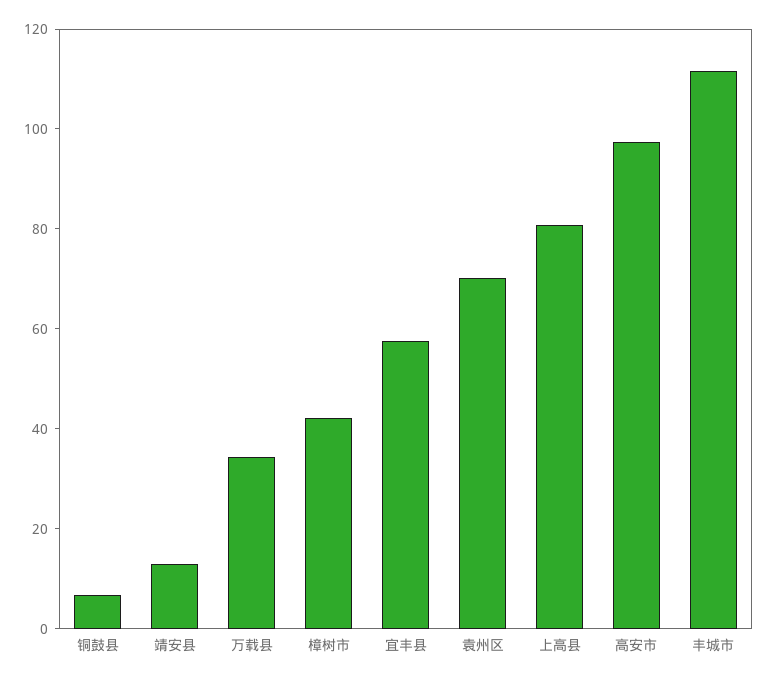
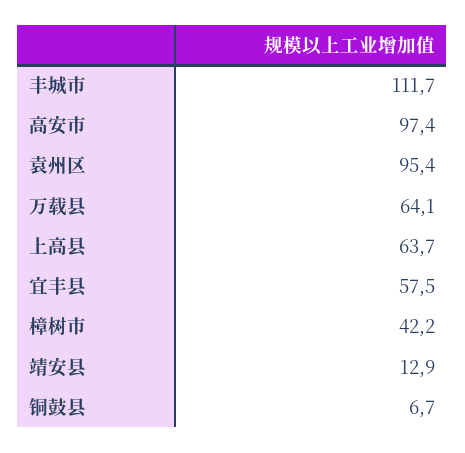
万载县: 35 -> 64.1
袁州区: 70 -> 95.4
上高县: 80 -> 63.7

